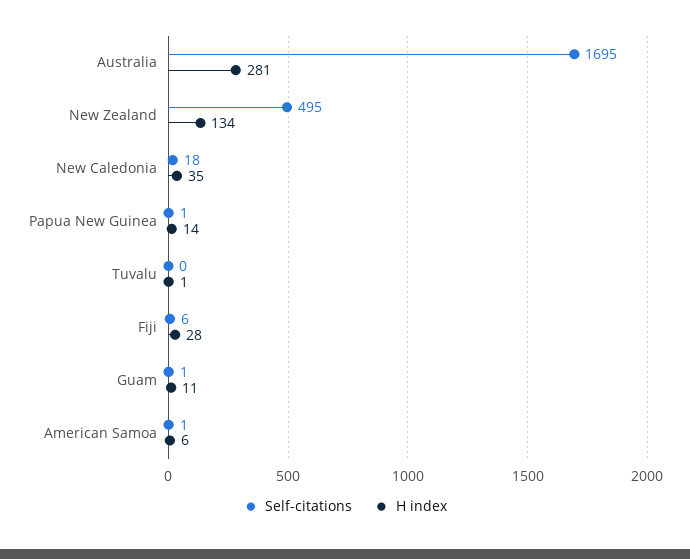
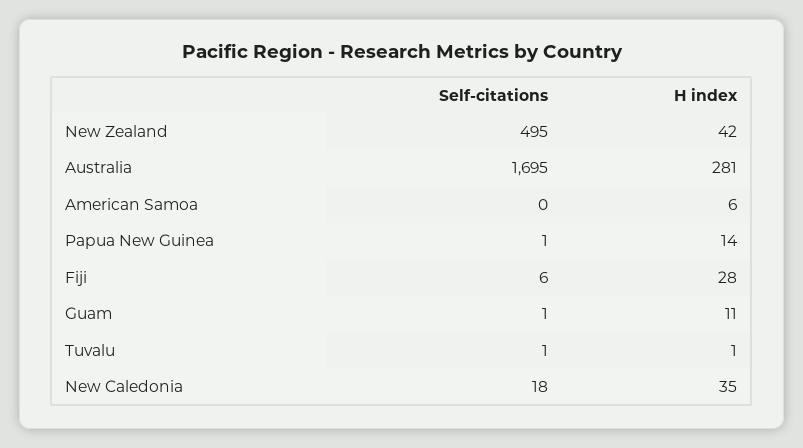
H index, New Zealand: 134 -> 42
Self-citations, Tuvalu: 0 -> 1
Self-citations, American Samoa: 1 -> 0

